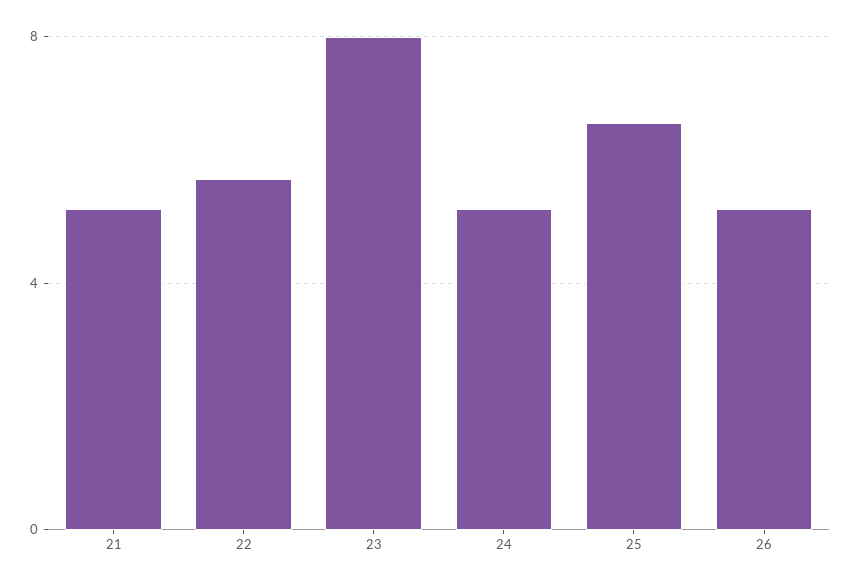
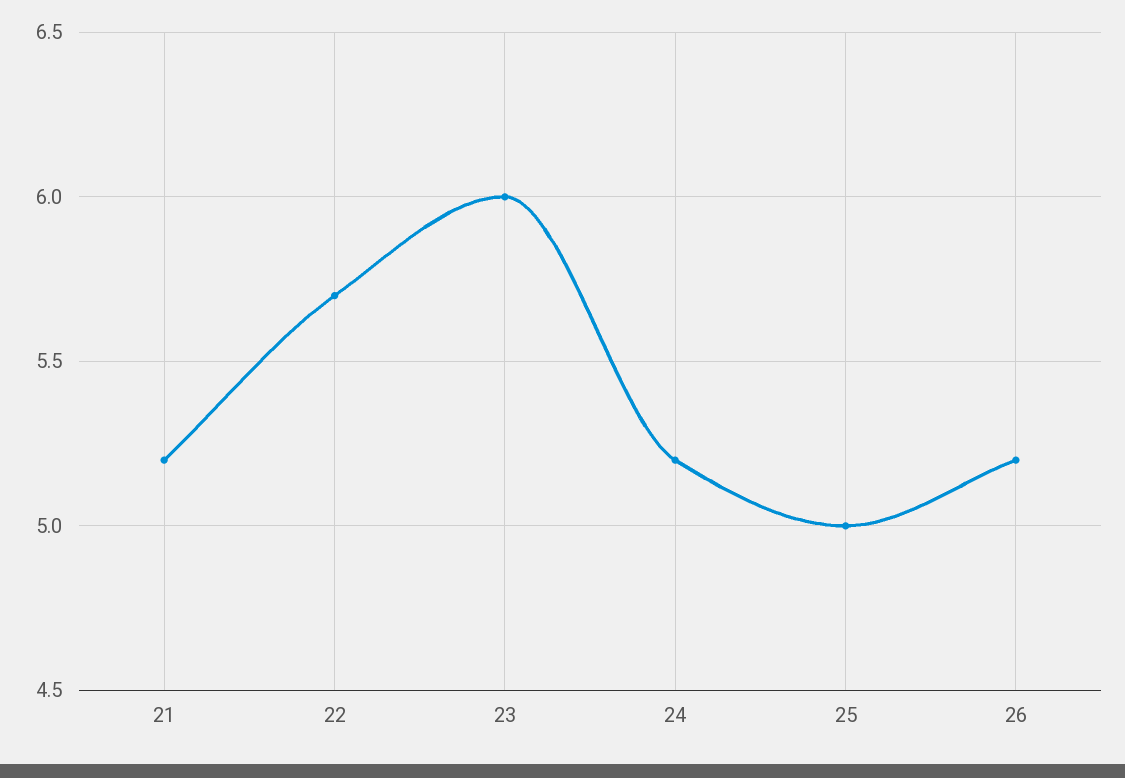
23: 8 -> 6
25: 6.5 -> 5

